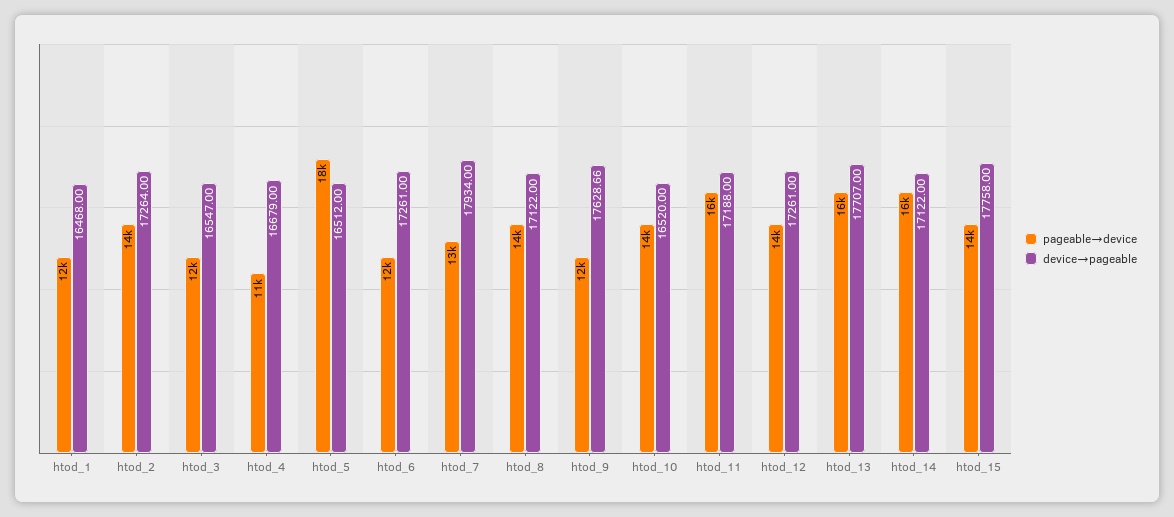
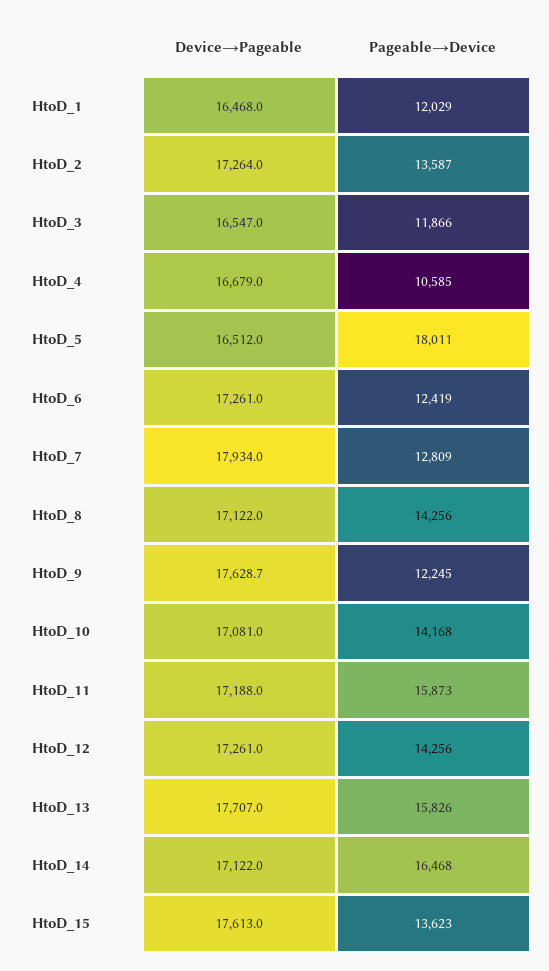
device→pageable, htod_10: 16520 -> 17081
device→pageable, htod_15: 17758 -> 17613

